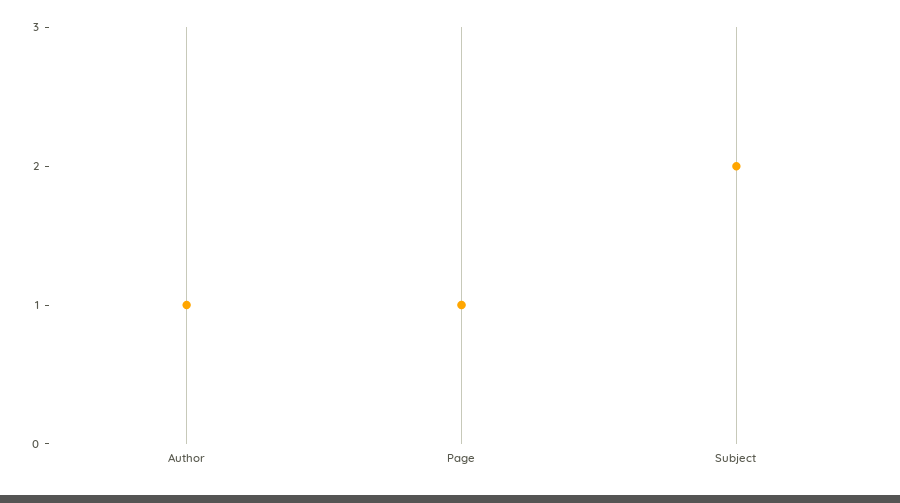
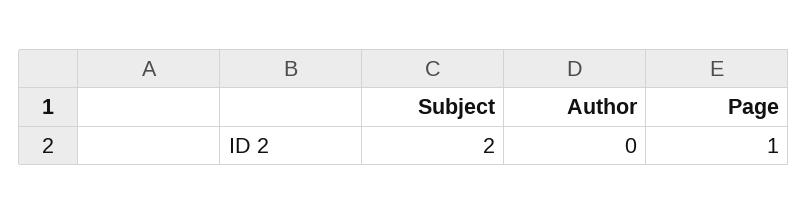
Author: 1 -> 0

